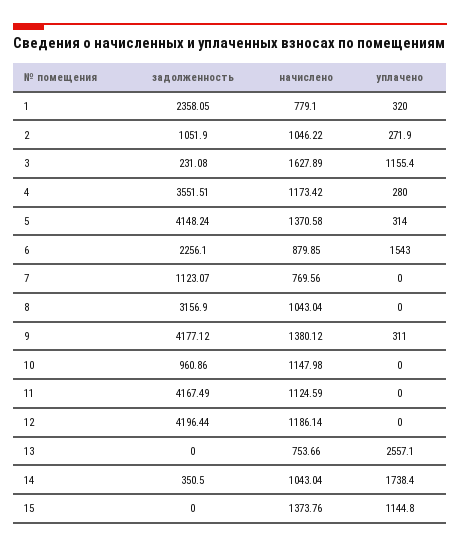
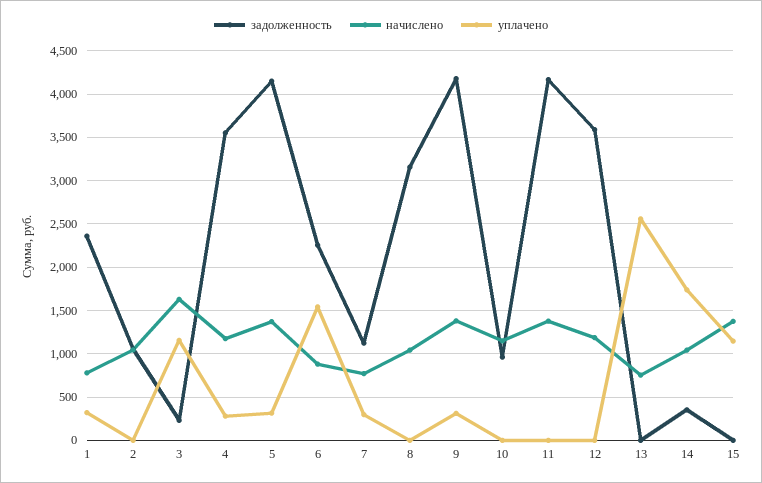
уплачено, 2: 271.9 -> 0
уплачено, 7: 0 -> 300
начислено, 11: 1124.59 -> 1400
задолженность, 12: 4196.44 -> 3600

